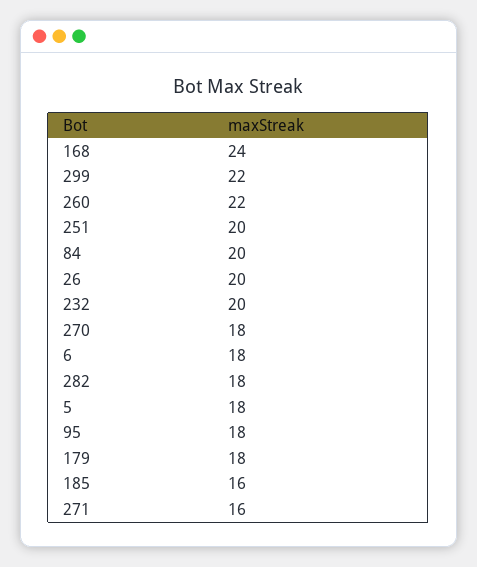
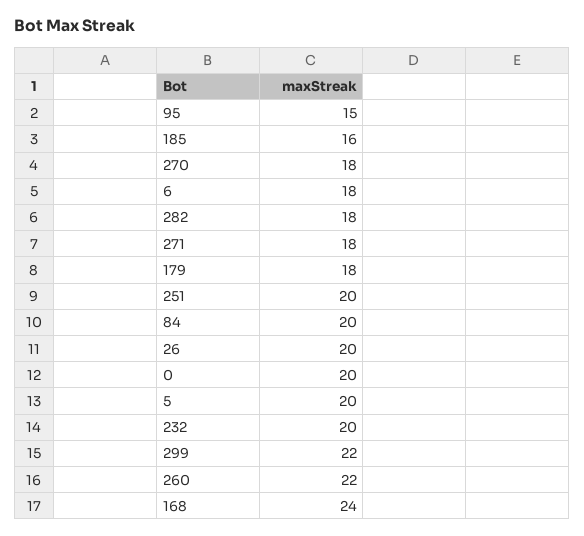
5: 18 -> 20
95: 18 -> 15
271: 16 -> 18
0: none -> 20

